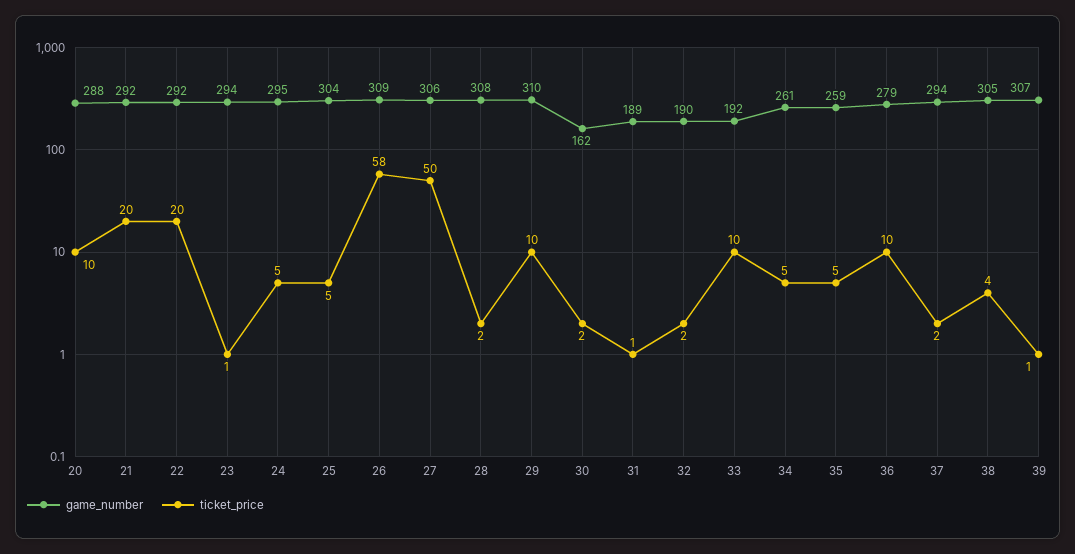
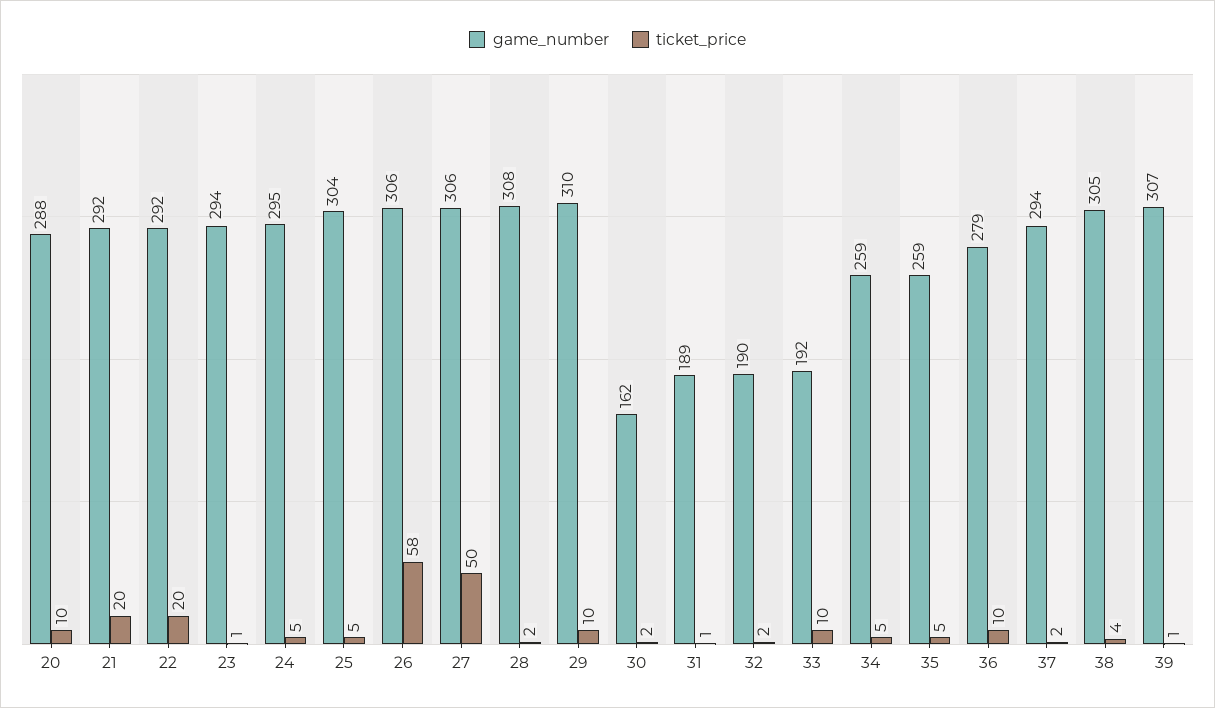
game_number, 26: 309 -> 306
game_number, 34: 261 -> 259

